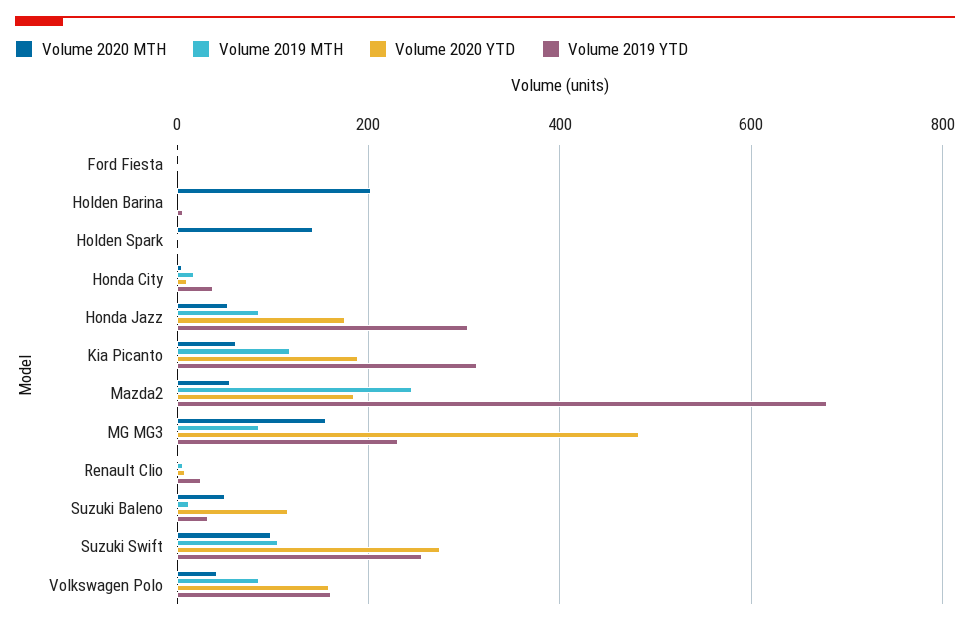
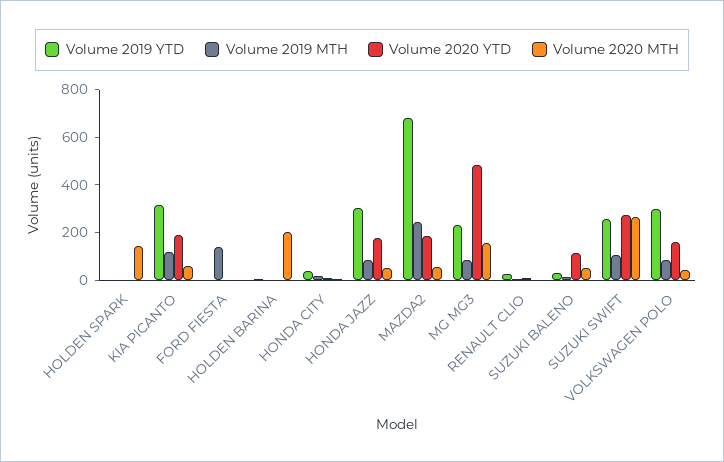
Volume 2019 MTH, Ford Fiesta: 0 -> 150
Volume 2020 MTH, Suzuki Swift: 100 -> 250
Volume 2019 YTD, Volkswagen Polo: 160 -> 300

